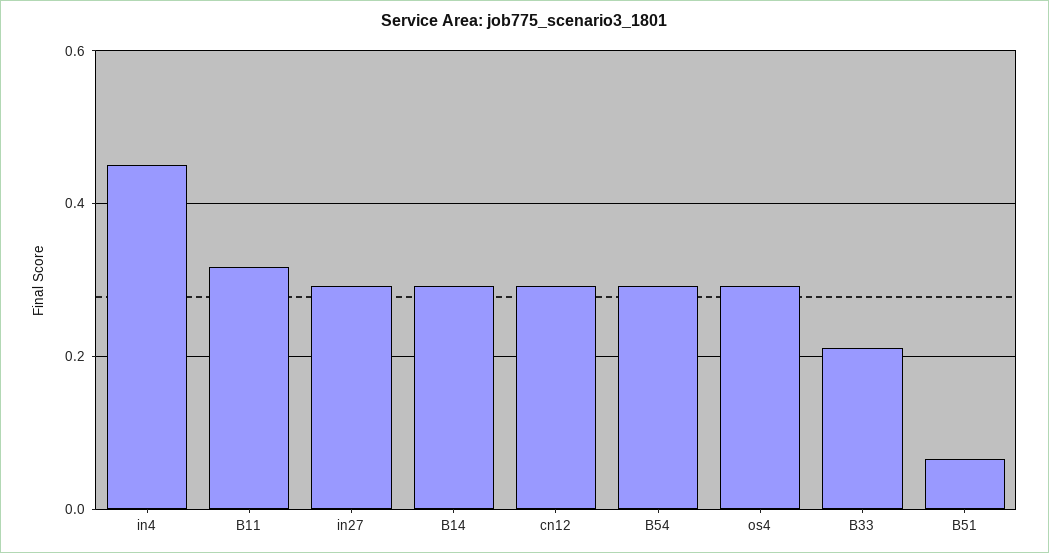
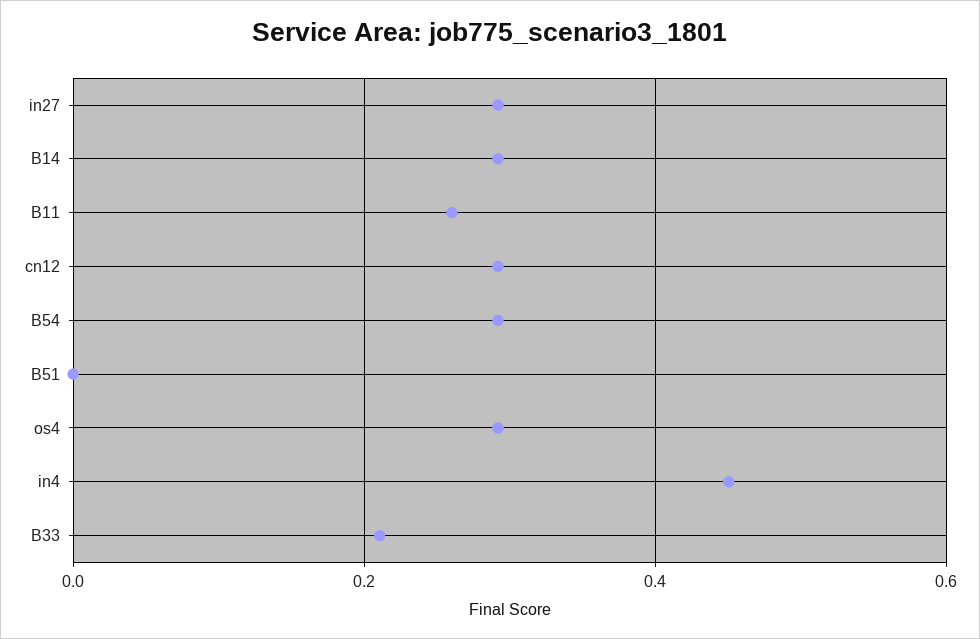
B11: 0.32 -> 0.26
B51: 0.06 -> 0

